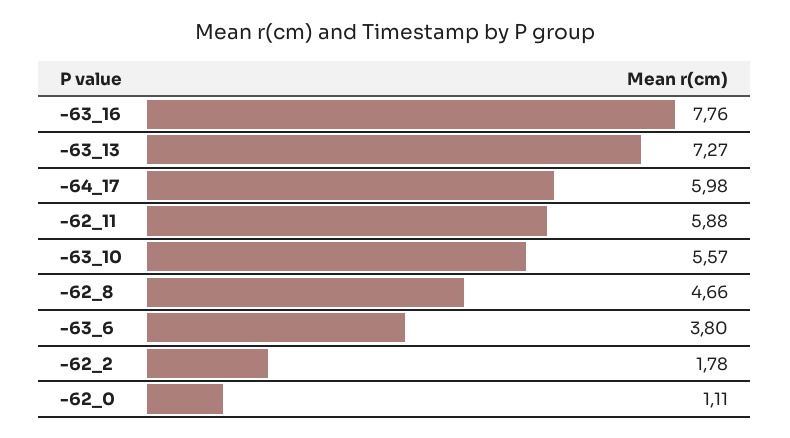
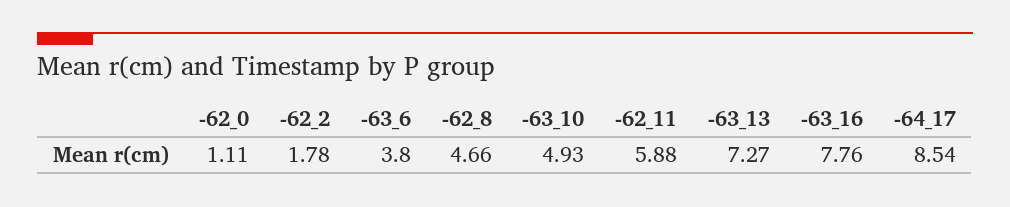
-64_17: 5.98 -> 8.54
-63_10: 5.57 -> 4.93

